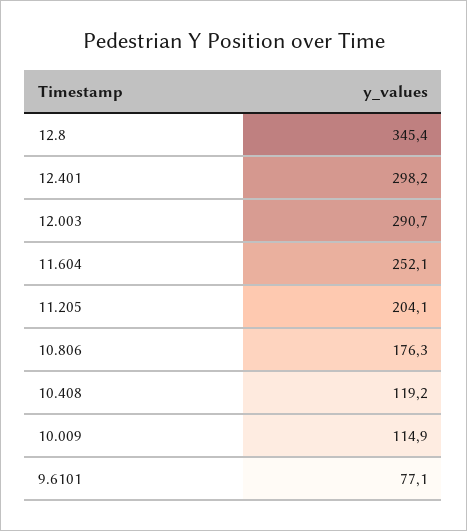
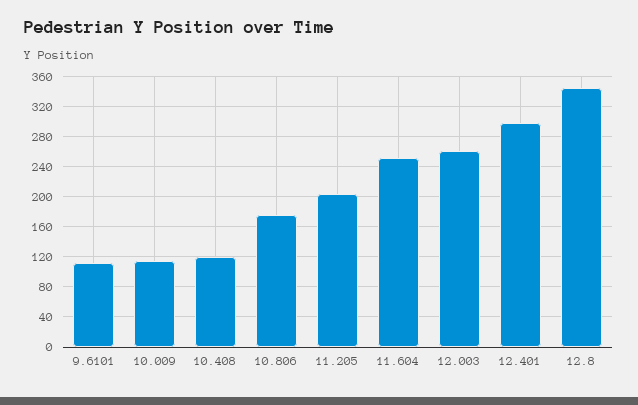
12.003: 290.7 -> 260
9.6101: 77.1 -> 110

